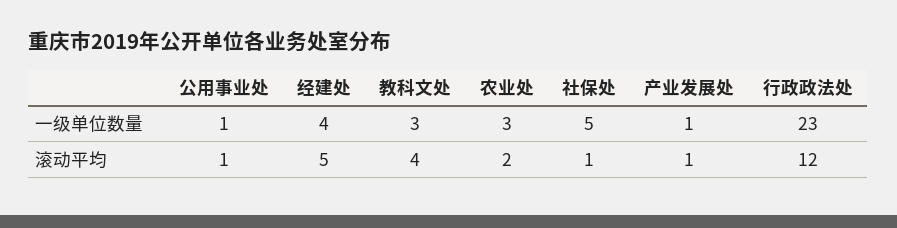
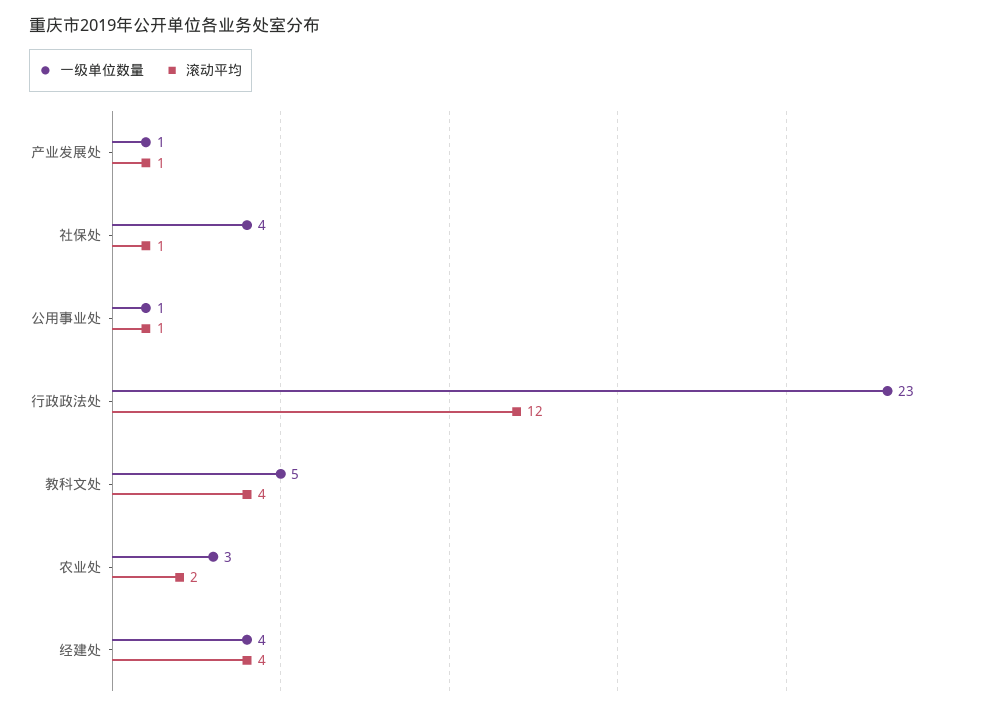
一级单位数量, 教科文处: 3 -> 5
一级单位数量, 社保处: 5 -> 4
滚动平均, 经建处: 5 -> 4

